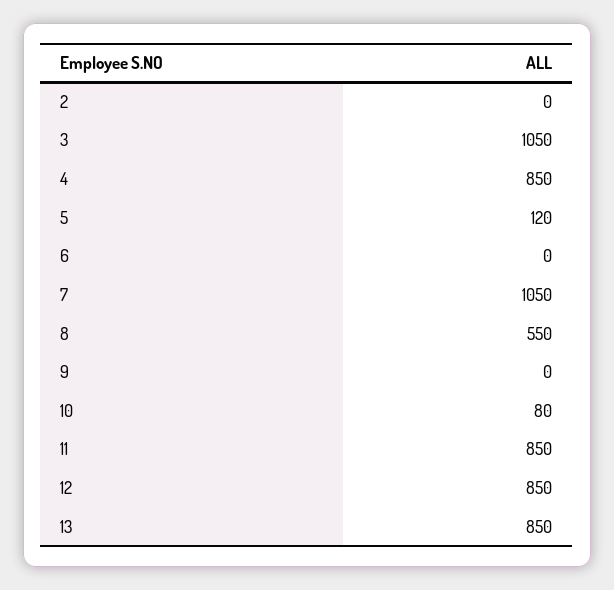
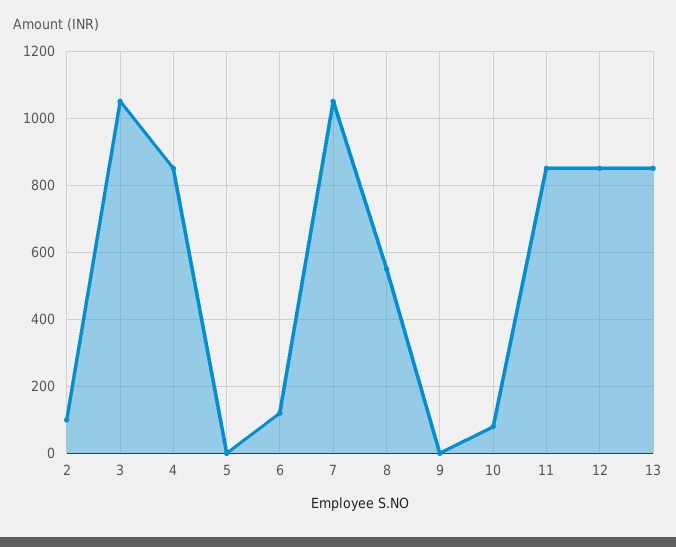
2: 0 -> 100
5: 120 -> 0
6: 0 -> 120

